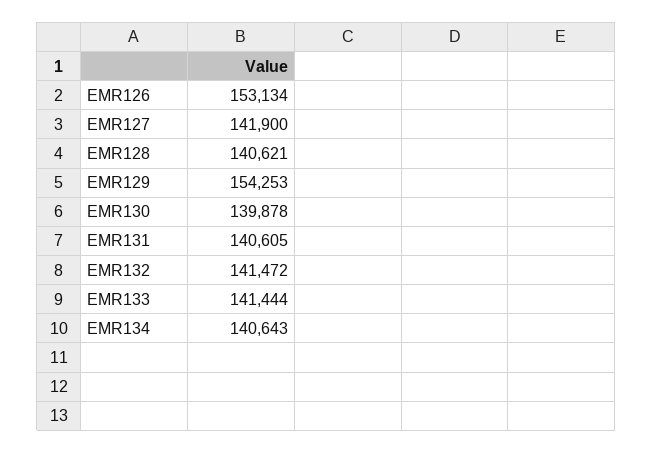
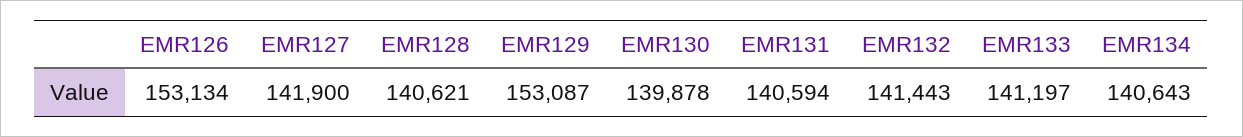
EMR129: 154253 -> 153087
EMR131: 140605 -> 140594
EMR132: 141472 -> 141443
EMR133: 141444 -> 141197

